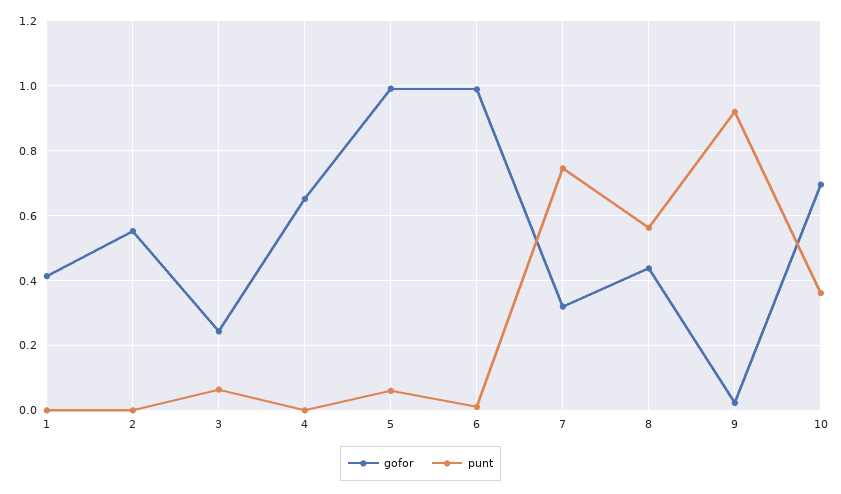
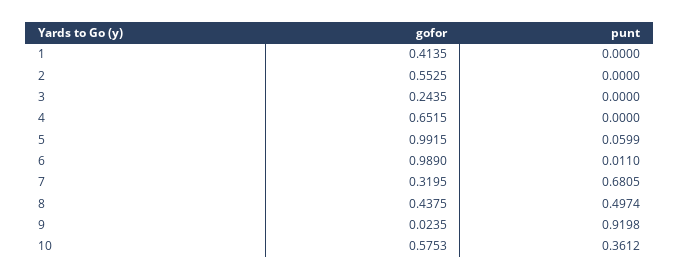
punt, 3: 0.06 -> 0
punt, 7: 0.74 -> 0.6805
punt, 8: 0.56 -> 0.4974
gofor, 10: 0.7 -> 0.5753

